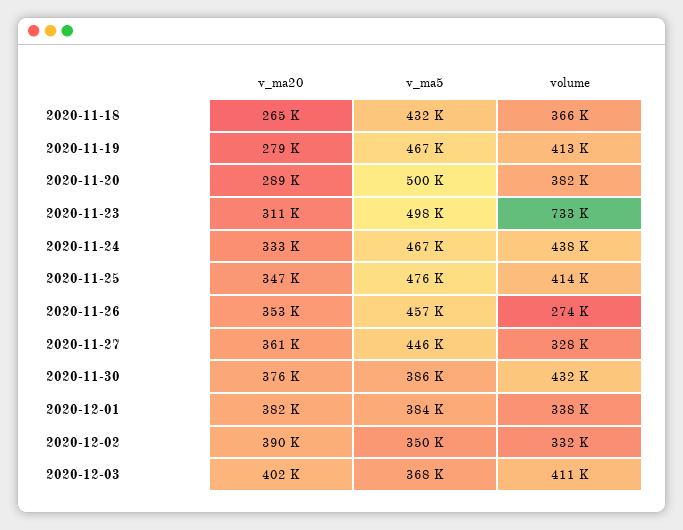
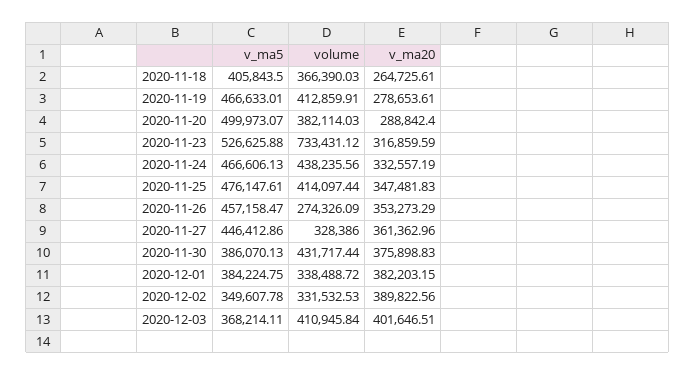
v_ma5, 2020-11-18: 432000 -> 405843.5
v_ma20, 2020-11-23: 311000 -> 316859.59
v_ma5, 2020-11-23: 498000 -> 526625.88

